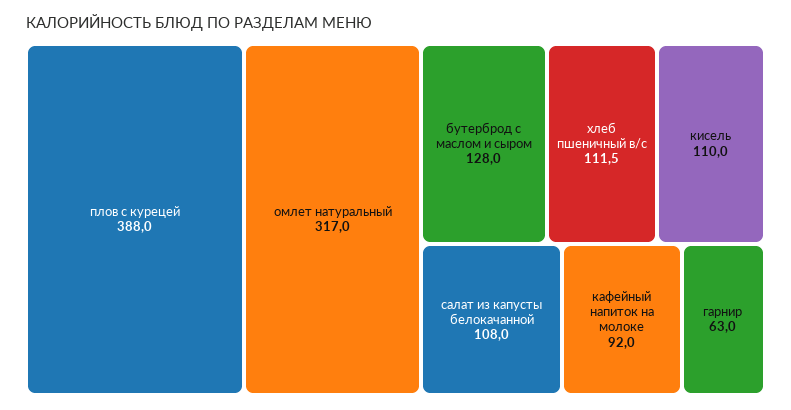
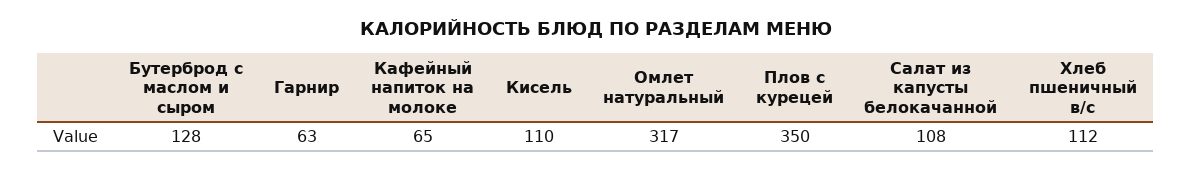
плов с курецей: 388 -> 350
кафейный напиток на молоке: 92 -> 65

